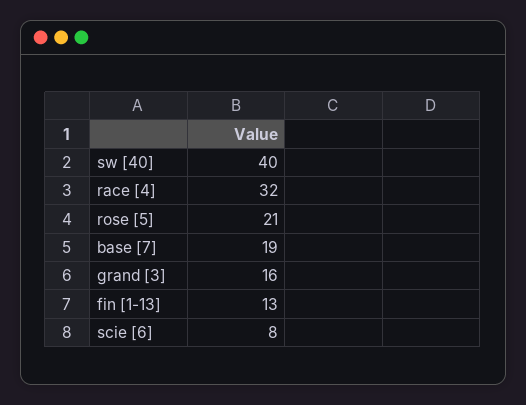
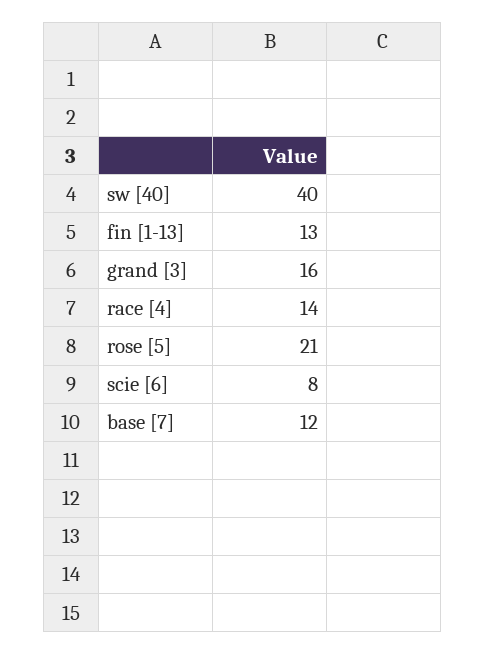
race [4]: 32 -> 14
base [7]: 19 -> 12

